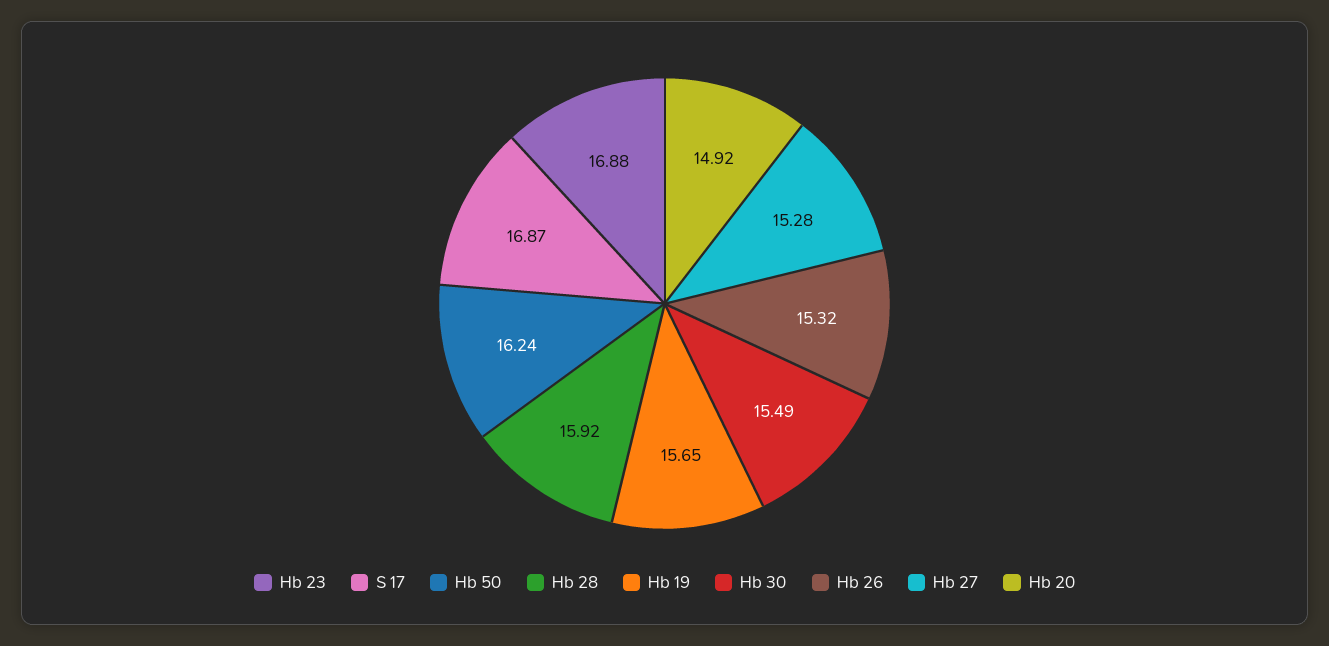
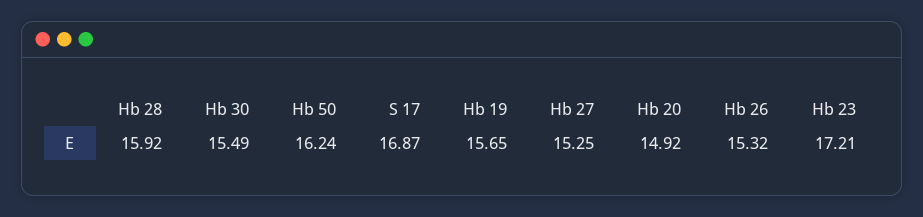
Hb 23: 16.88 -> 17.21
Hb 27: 15.28 -> 15.25

